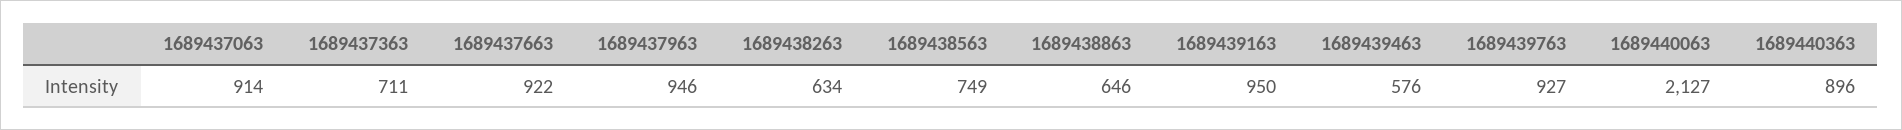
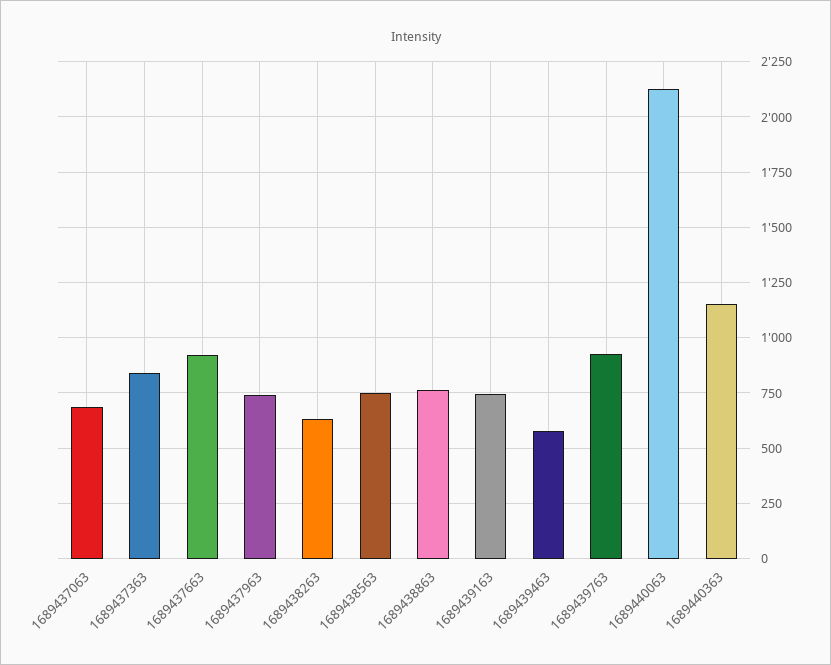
1689437063: 914 -> 700
1689437363: 711 -> 850
1689437963: 946 -> 750
1689438863: 646 -> 750
1689439163: 950 -> 750
1689440363: 896 -> 1150

